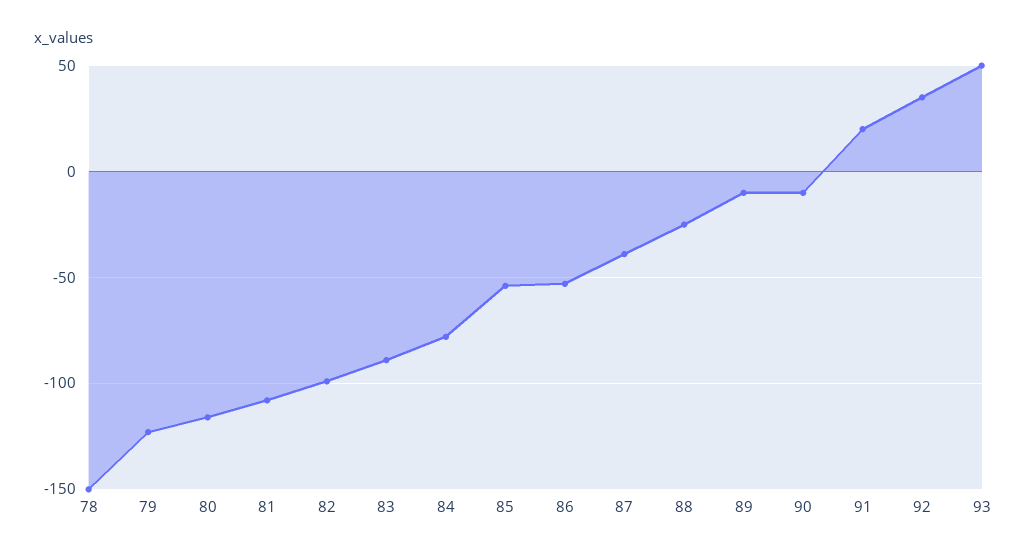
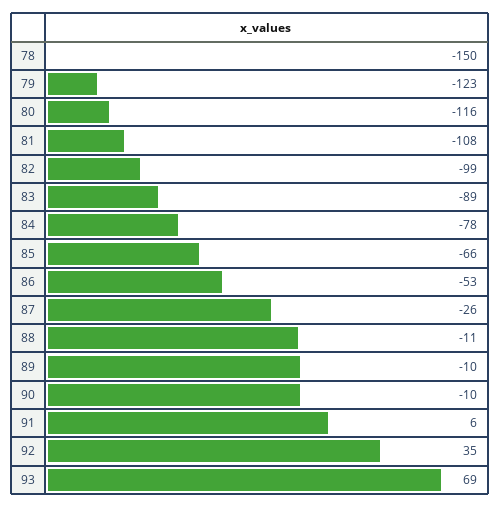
85: -55 -> -66
87: -40 -> -26
88: -25 -> -11
91: 20 -> 6
93: 50 -> 69

